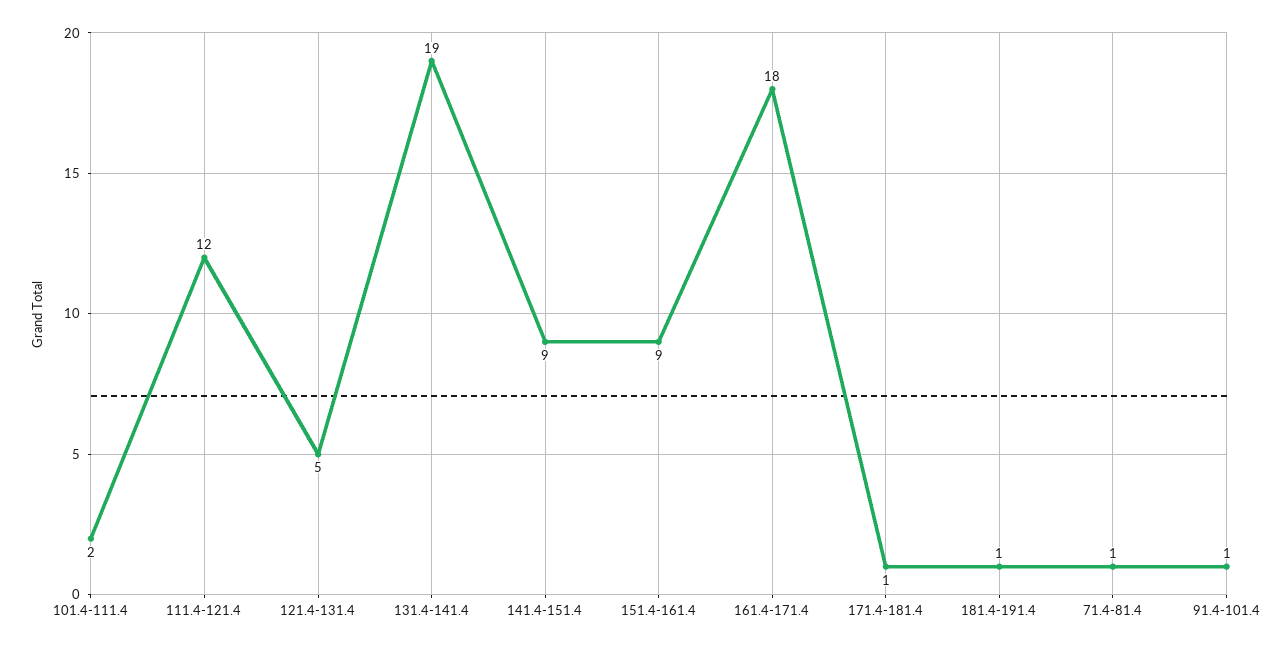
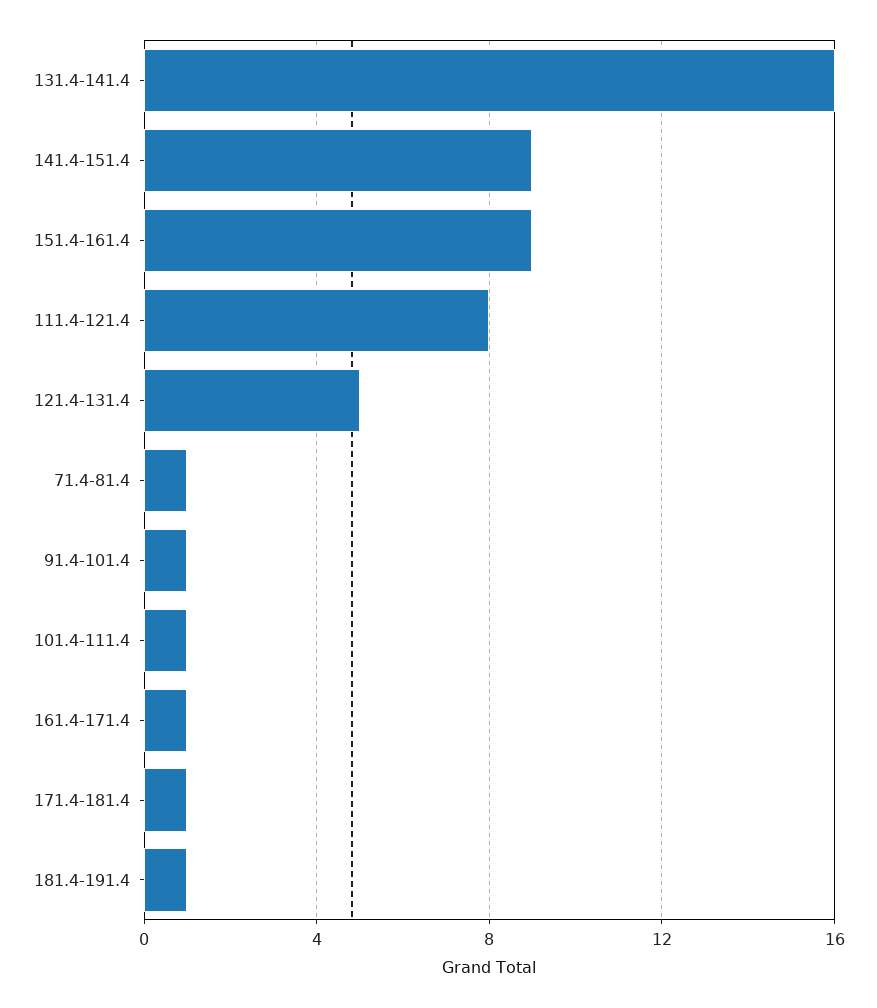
101.4-111.4: 2 -> 1
111.4-121.4: 12 -> 8
131.4-141.4: 19 -> 16
161.4-171.4: 18 -> 1

